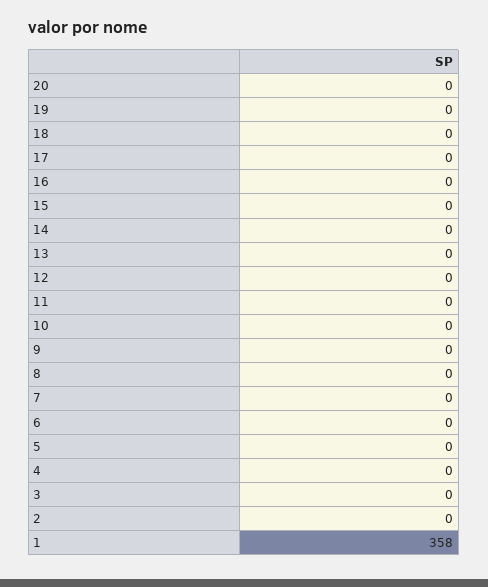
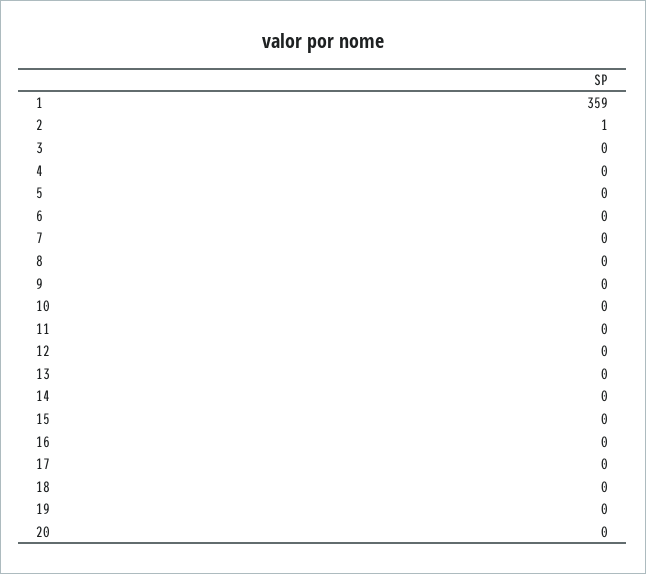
2: 0 -> 1
1: 358 -> 359

